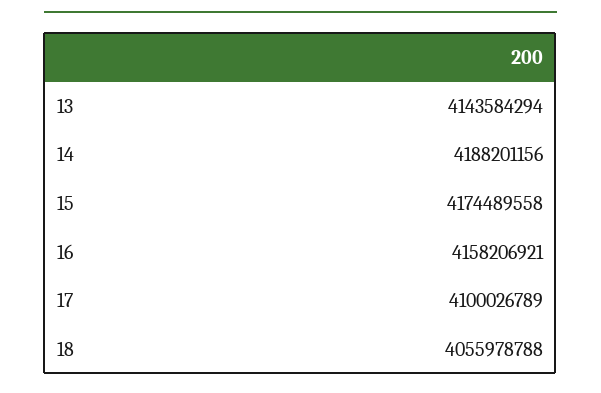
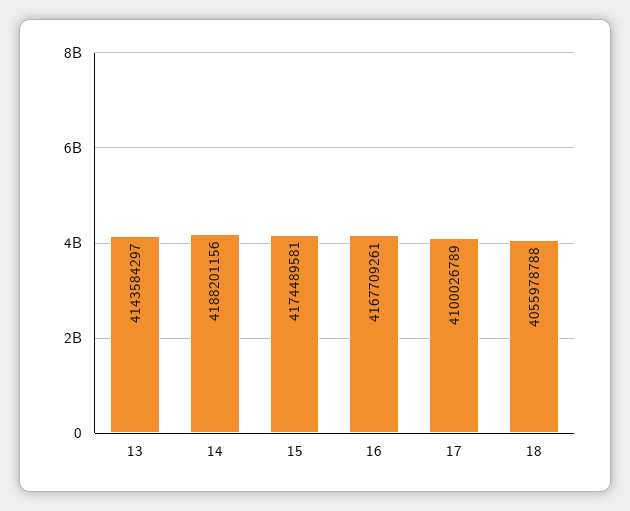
13: 4143584294 -> 4143584297
15: 4174489558 -> 4174489581
16: 4158206921 -> 4167709261

